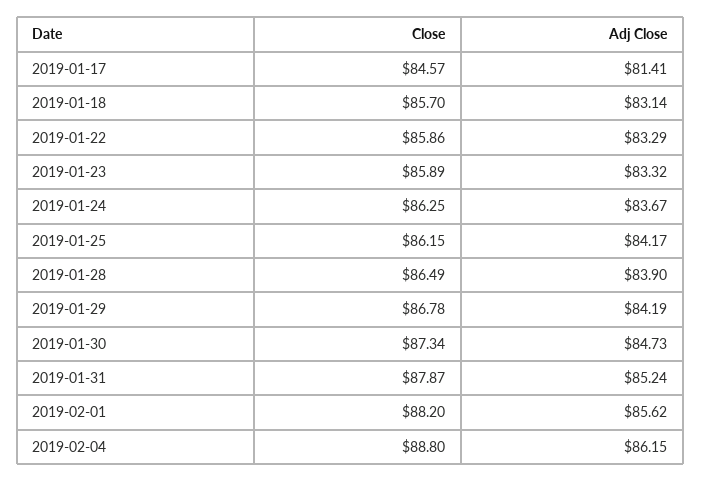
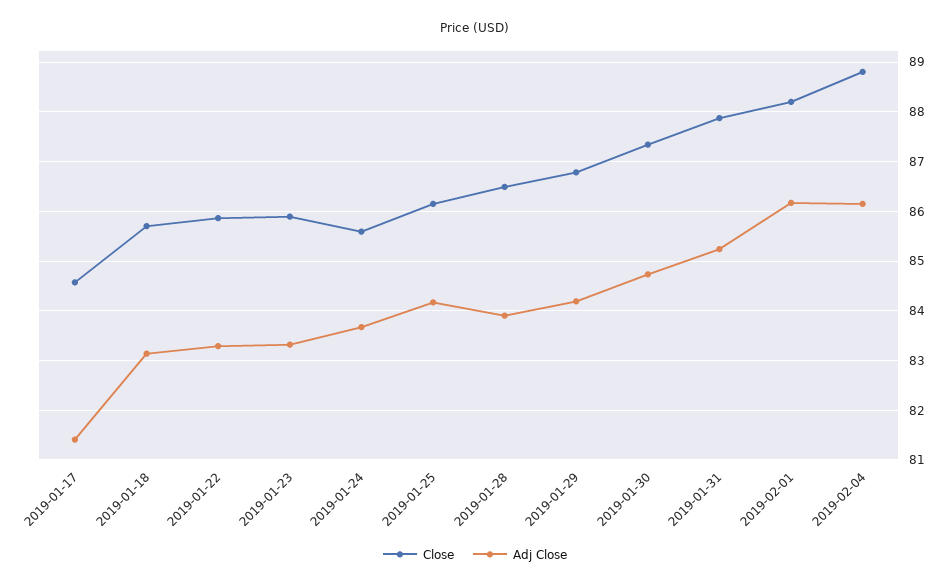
Close, 2019-01-24: 86.25 -> 85.6
Adj Close, 2019-02-01: 85.62 -> 86.2

